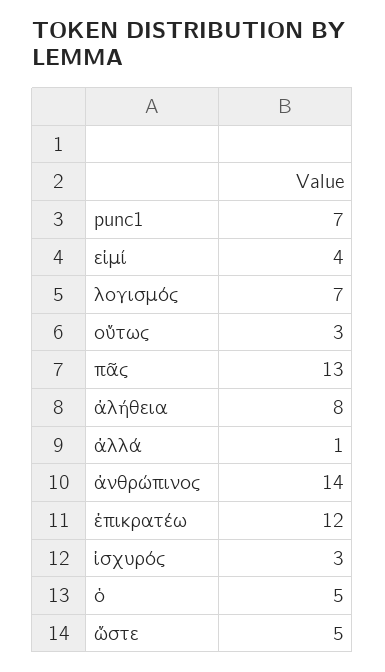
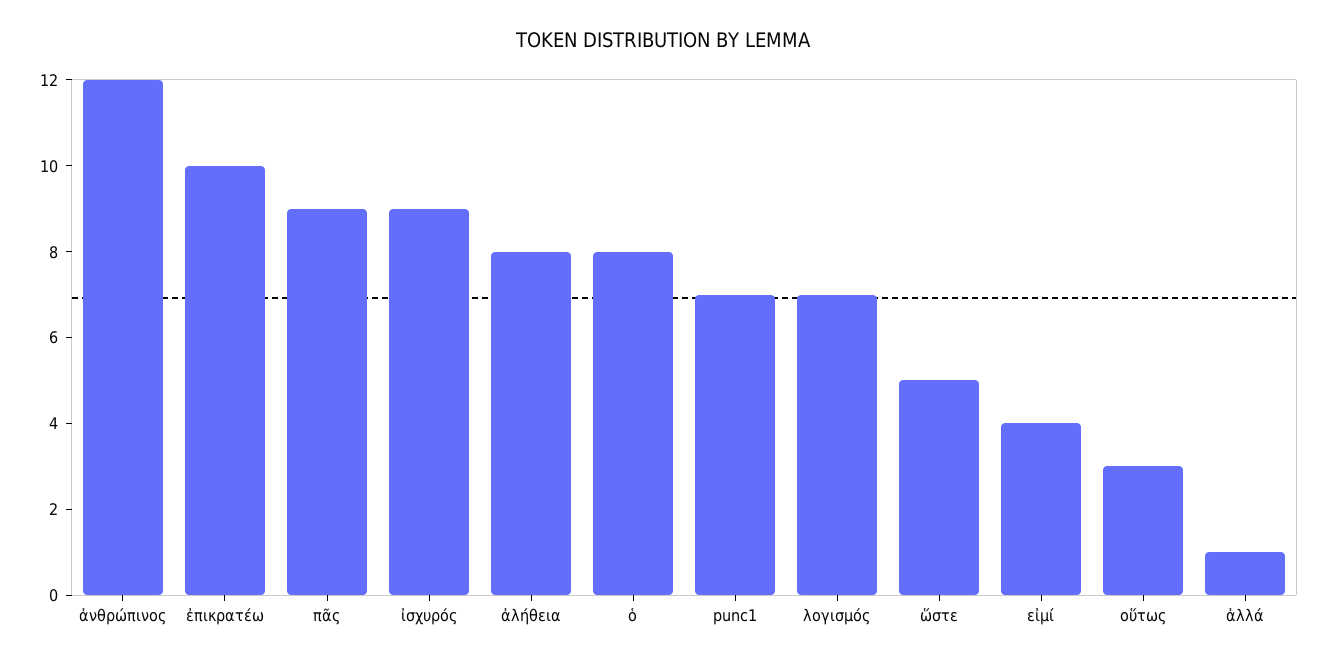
πᾶς: 13 -> 9
ἀνθρώπινος: 14 -> 12
ἐπικρατέω: 12 -> 10
ἰσχυρός: 3 -> 9
ὁ: 5 -> 8

